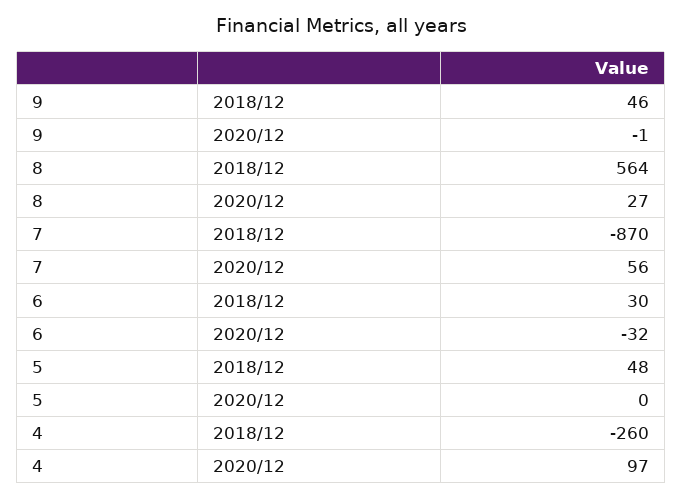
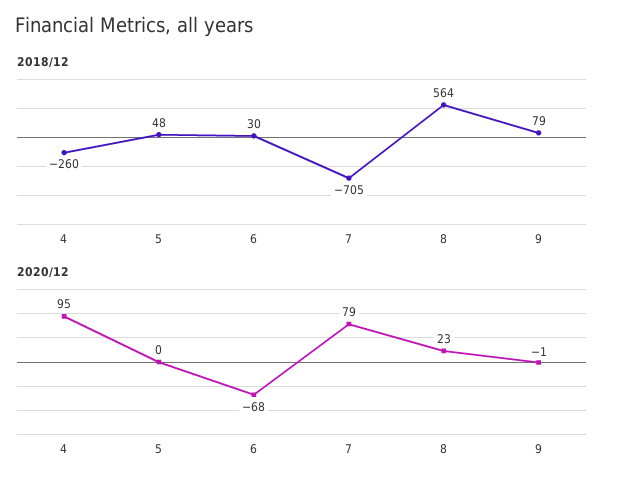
2018/12, 9: 46 -> 79
2020/12, 8: 27 -> 23
2018/12, 7: -870 -> -705
2020/12, 7: 56 -> 79
2020/12, 6: -32 -> -68
2020/12, 4: 97 -> 95

